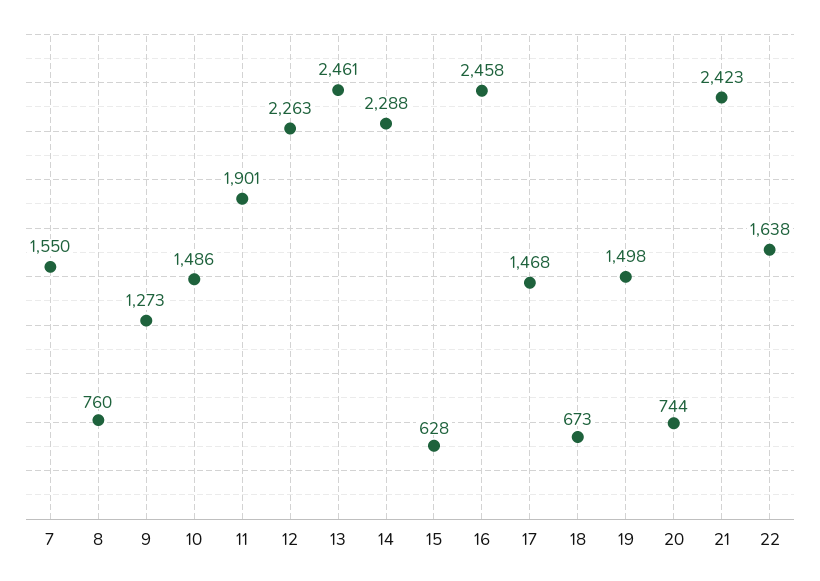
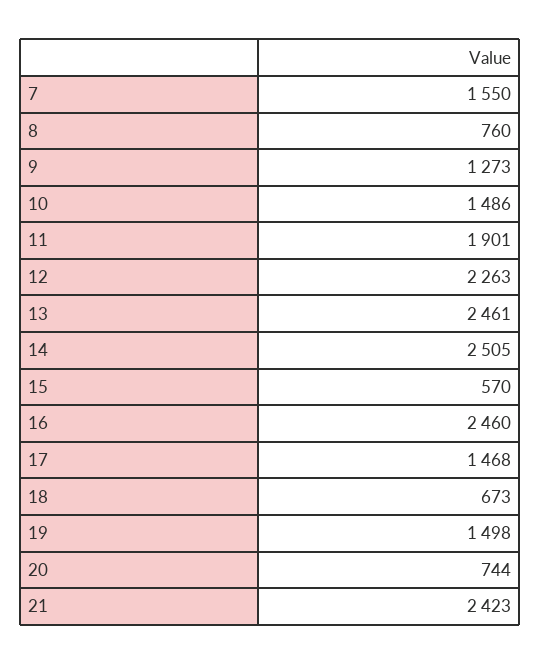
14: 2288 -> 2505
15: 628 -> 570
16: 2458 -> 2460
22: 1638 -> none

